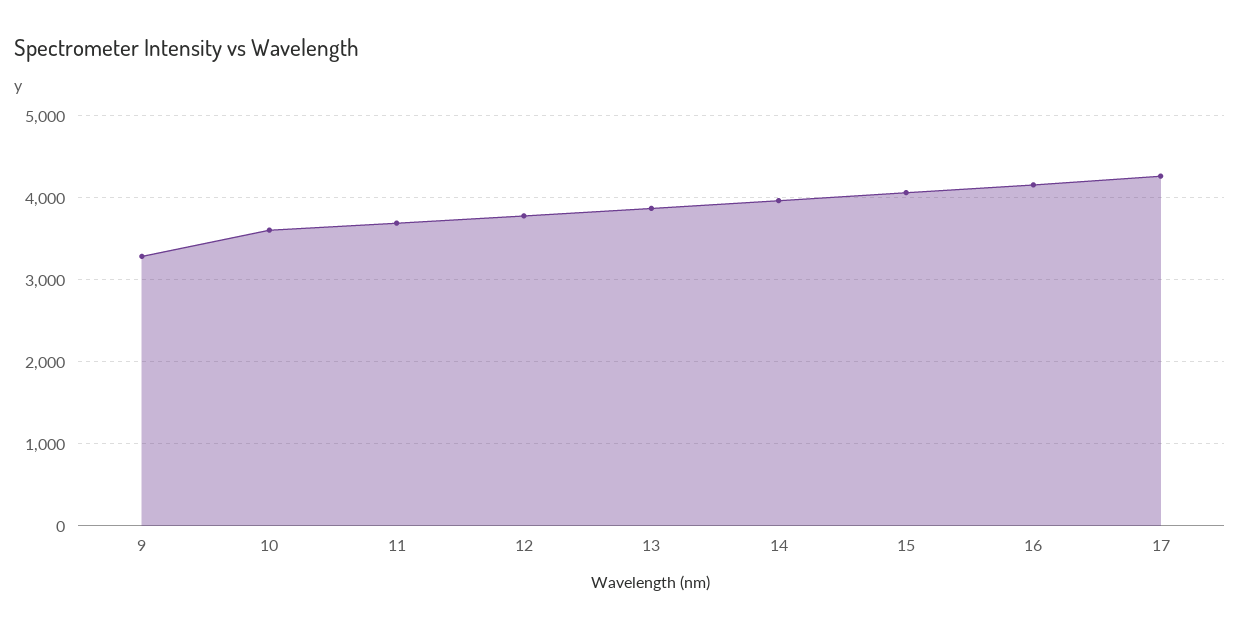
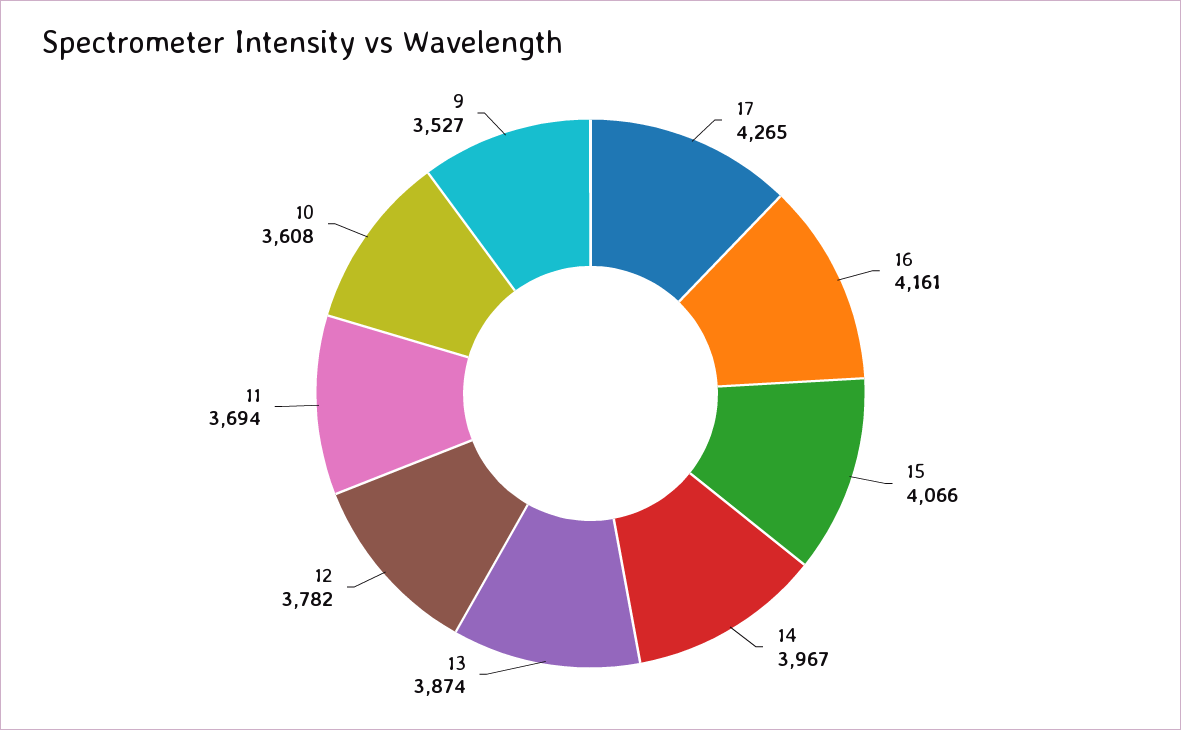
9: 3300 -> 3527

